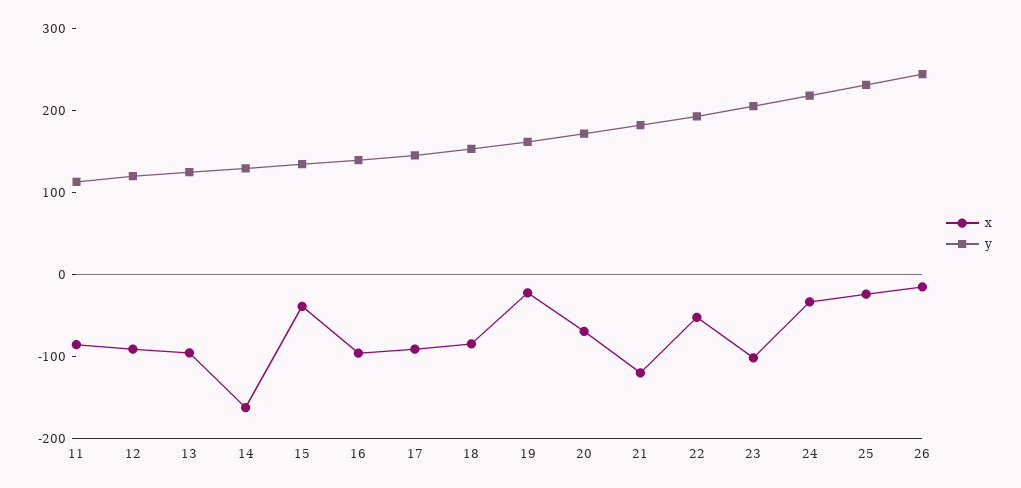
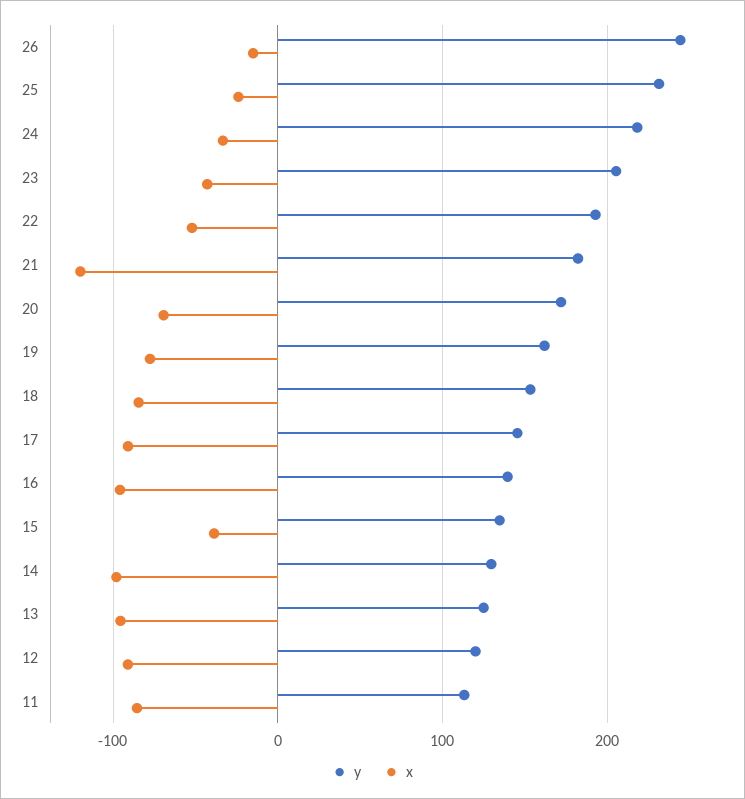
x, 14: -160 -> -100
x, 19: -20 -> -80
x, 23: -100 -> -40

